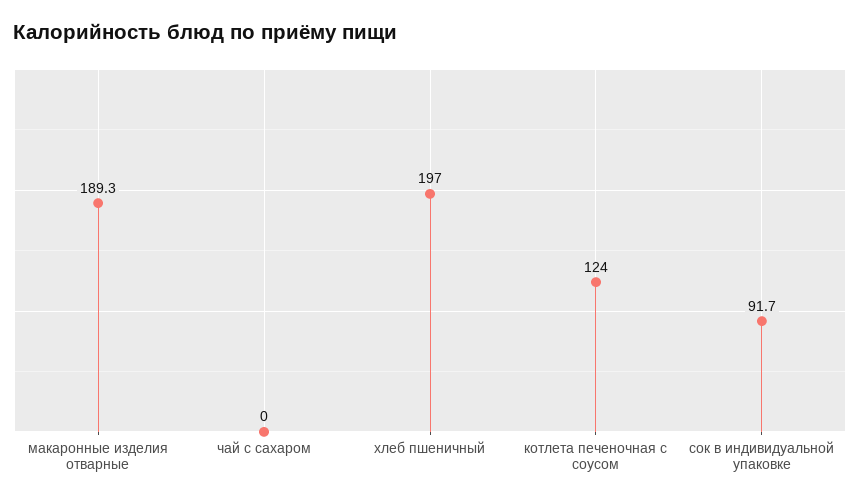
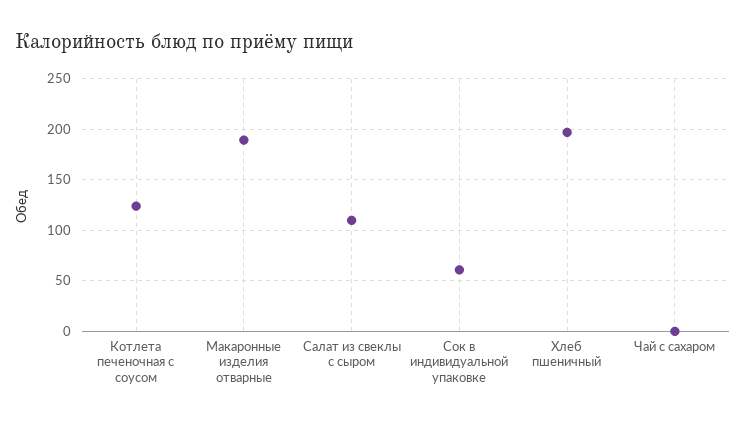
сок в индивидуальной упаковке: 91.7 -> 60
Салат из свеклы с сыром: none -> 110

